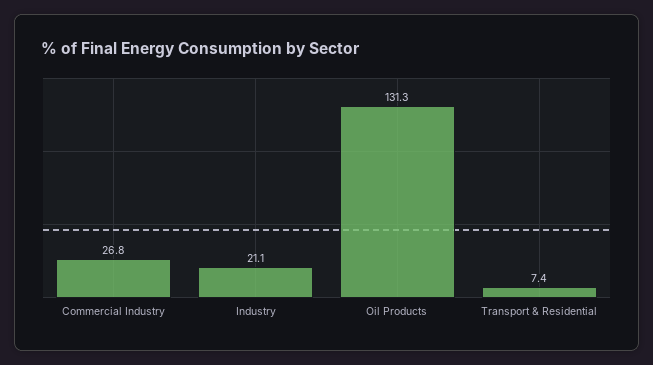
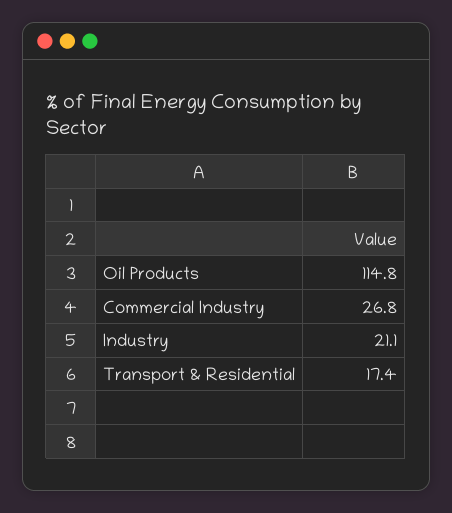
Oil Products: 131.3 -> 114.8
Transport & Residential: 7.4 -> 17.4

